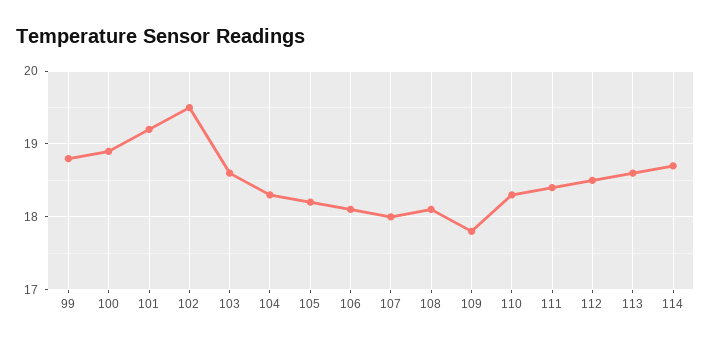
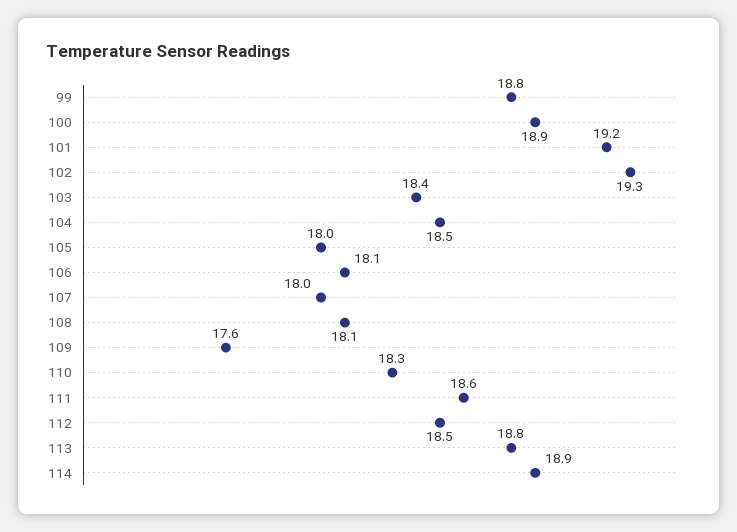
102: 19.5 -> 19.3
103: 18.6 -> 18.4
104: 18.3 -> 18.5
105: 18.2 -> 18
109: 17.8 -> 17.6
111: 18.4 -> 18.6
113: 18.6 -> 18.8
114: 18.7 -> 18.9

